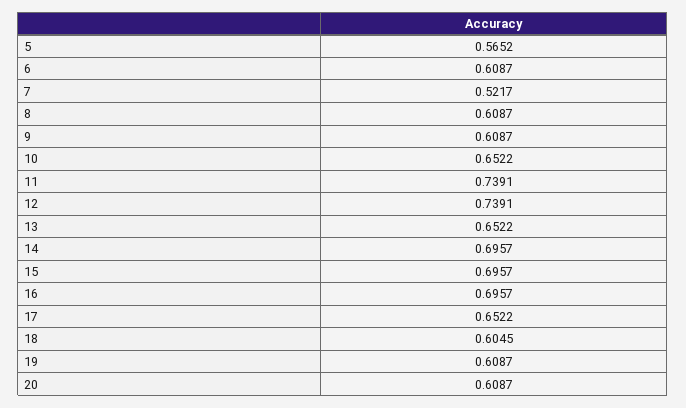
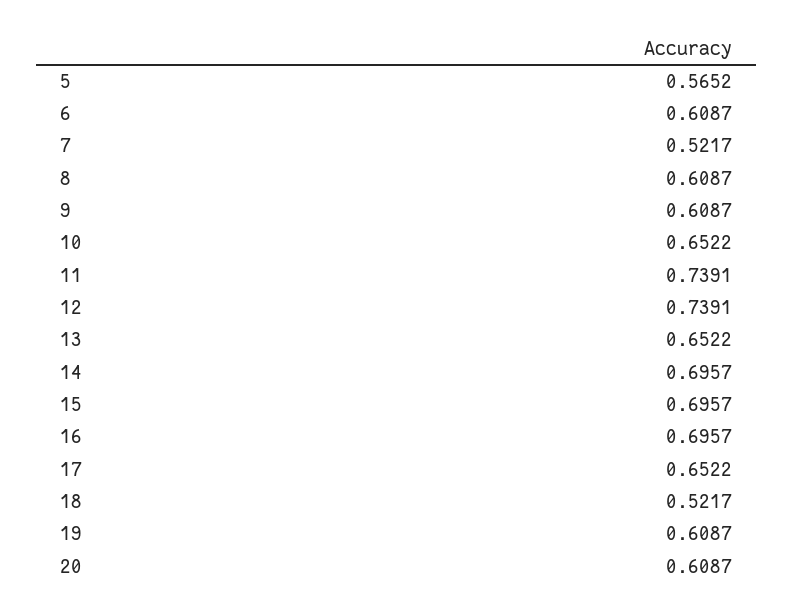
18: 0.6045 -> 0.5217

